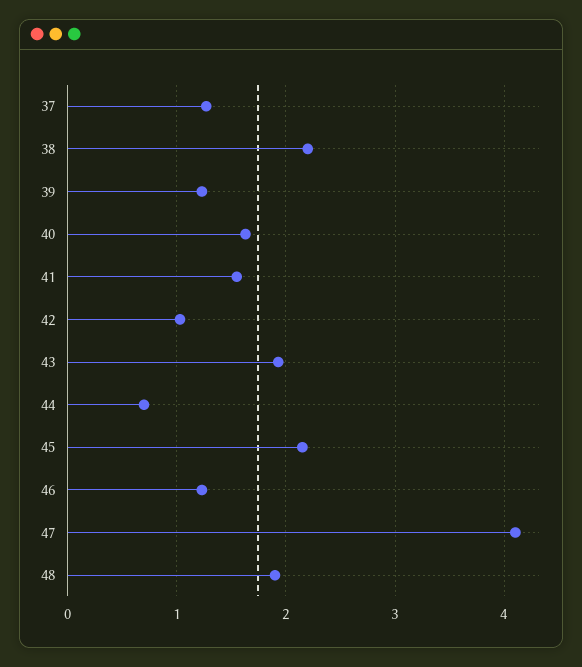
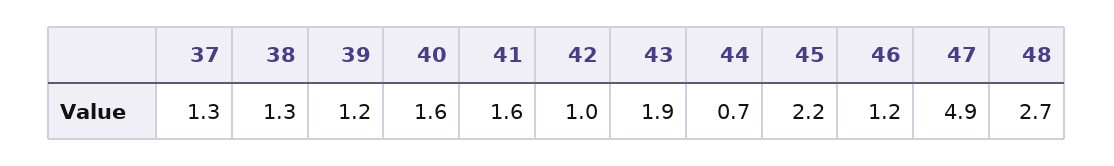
38: 2.2 -> 1.3
47: 4.1 -> 4.9
48: 1.9 -> 2.7

